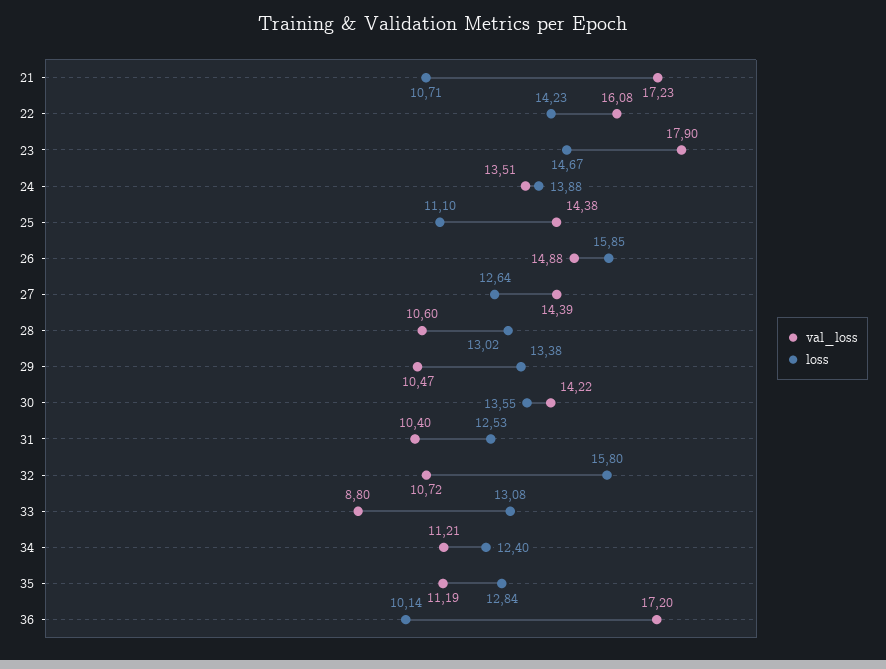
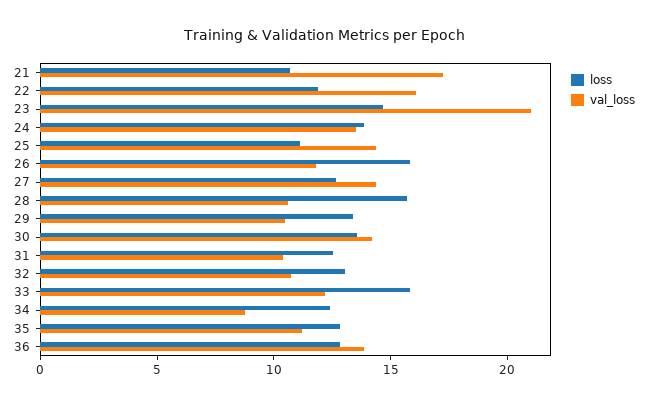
loss, 22: 14.23 -> 12
val_loss, 23: 17.9 -> 21
val_loss, 26: 14.88 -> 12
loss, 28: 13.02 -> 16
loss, 32: 15.8 -> 13
val_loss, 33: 8.8 -> 12
loss, 33: 13.08 -> 16
val_loss, 34: 11.21 -> 9
val_loss, 36: 17.2 -> 14
loss, 36: 10.14 -> 13

